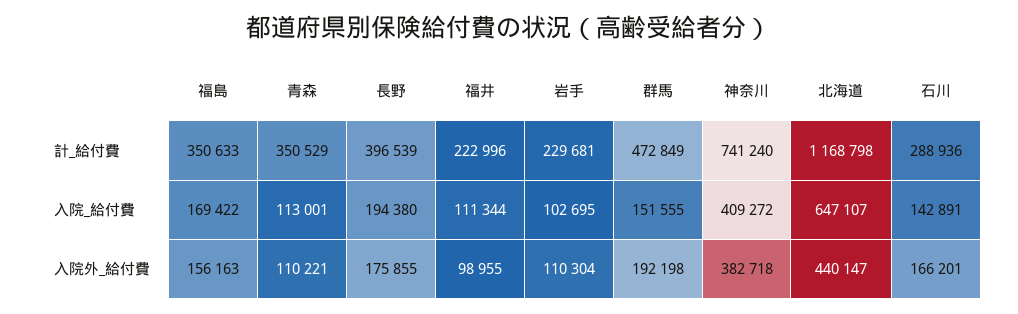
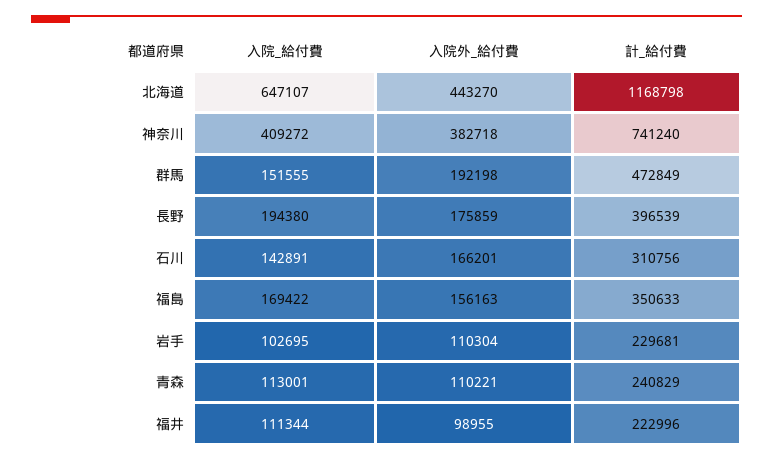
青森, 計_給付費: 350529 -> 240829
石川, 計_給付費: 288936 -> 310756
長野, 入院外_給付費: 175855 -> 175859
北海道, 入院外_給付費: 440147 -> 443270

